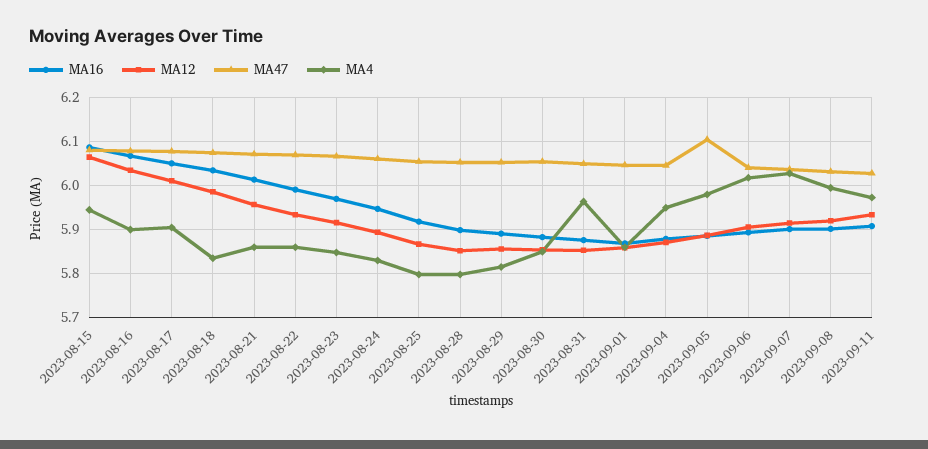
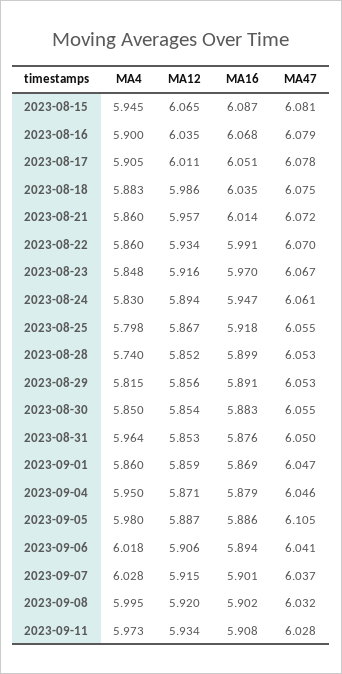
MA4, 2023-08-18: 5.84 -> 5.883
MA4, 2023-08-28: 5.8 -> 5.74

